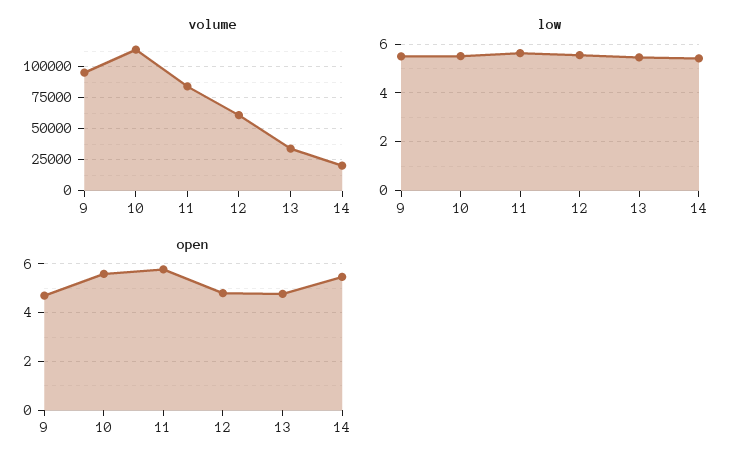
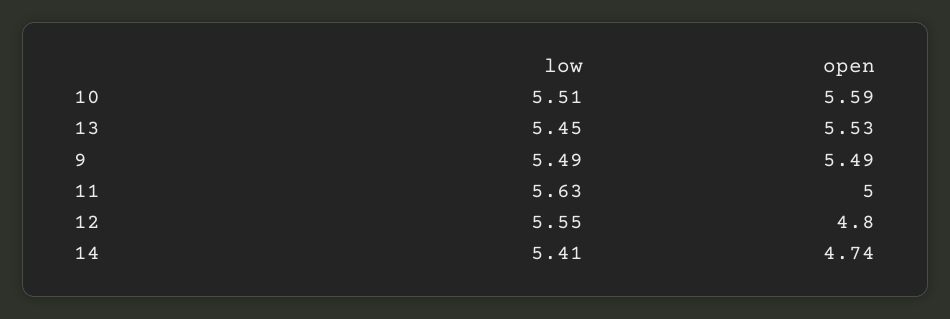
volume, 9: 95000 -> none
volume, 10: 115000 -> none
volume, 11: 85000 -> none
volume, 12: 60000 -> none
volume, 13: 35000 -> none
volume, 14: 20000 -> none
open, 9: 4.75 -> 5.49
open, 11: 5.75 -> 5
open, 13: 4.75 -> 5.53
open, 14: 5.5 -> 4.74

